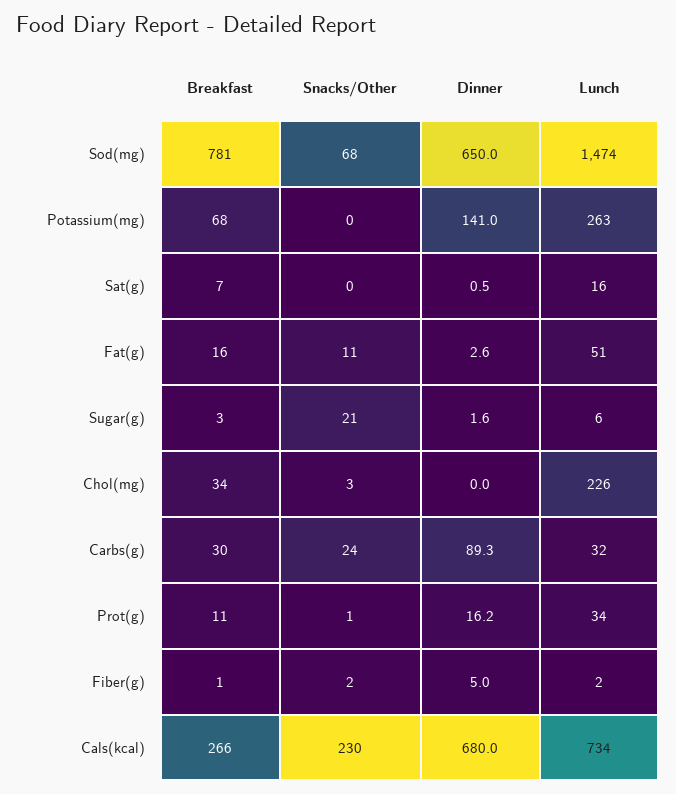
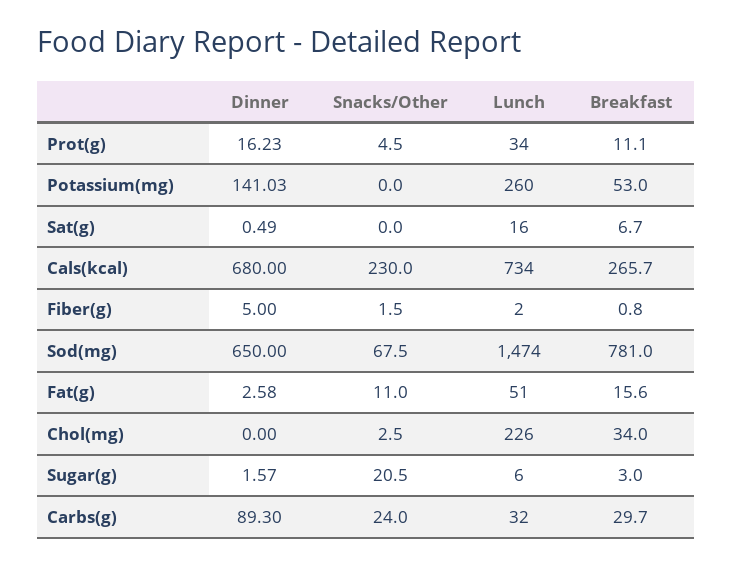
Breakfast, Potassium(mg): 68 -> 53
Lunch, Potassium(mg): 263 -> 260
Snacks/Other, Prot(g): 1 -> 4.5

